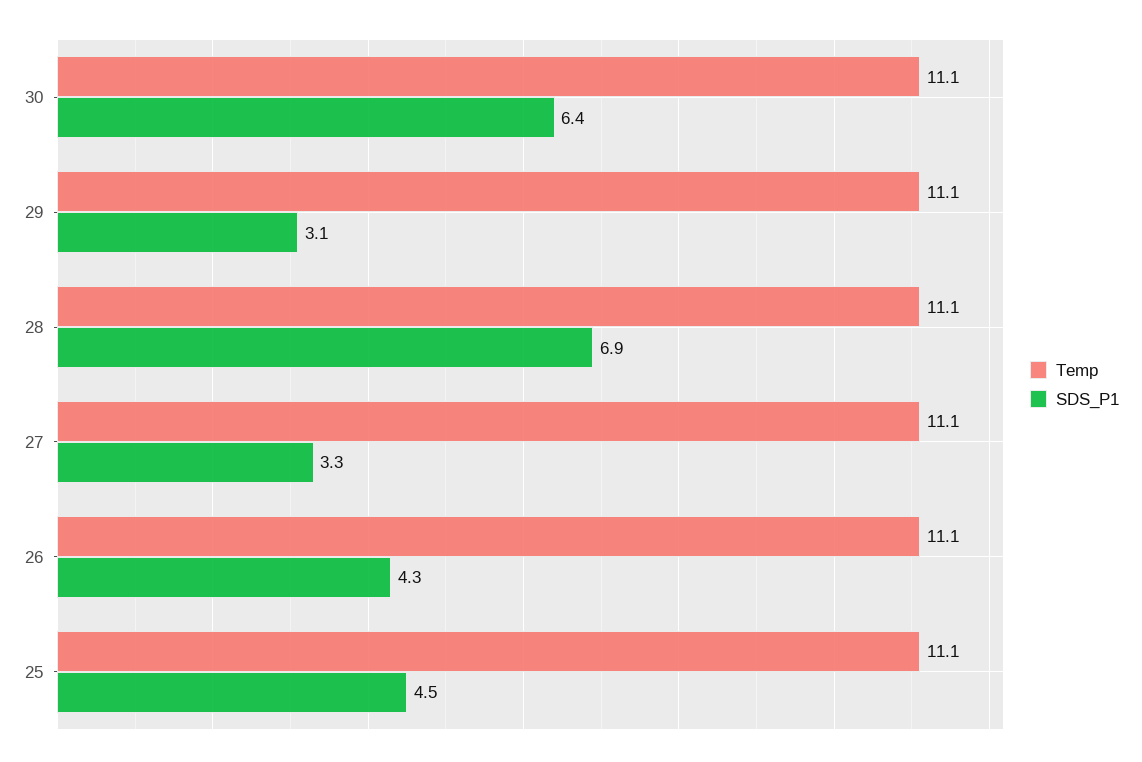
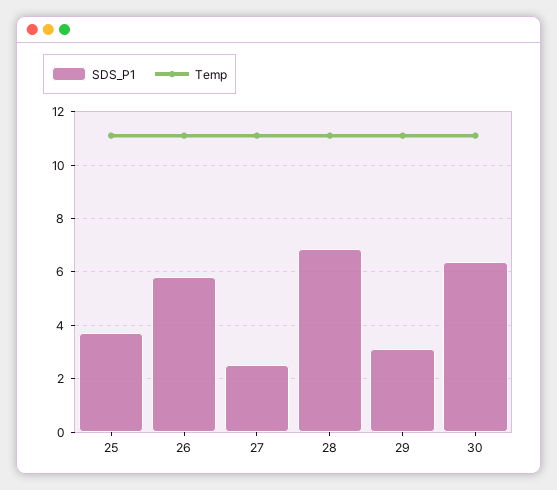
SDS_P1, 27: 3.3 -> 2.5
SDS_P1, 26: 4.3 -> 5.75
SDS_P1, 25: 4.5 -> 3.75

